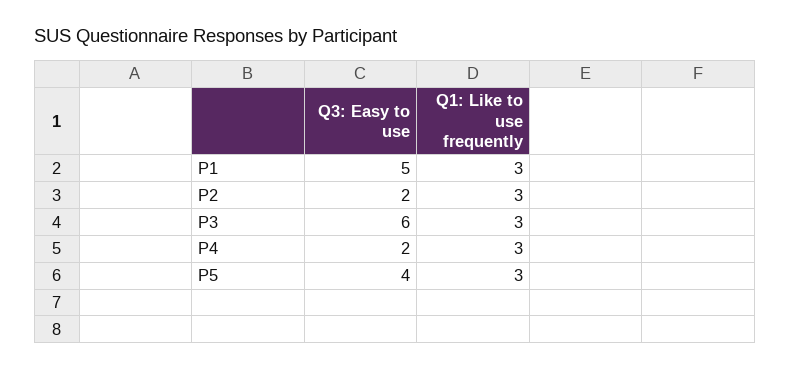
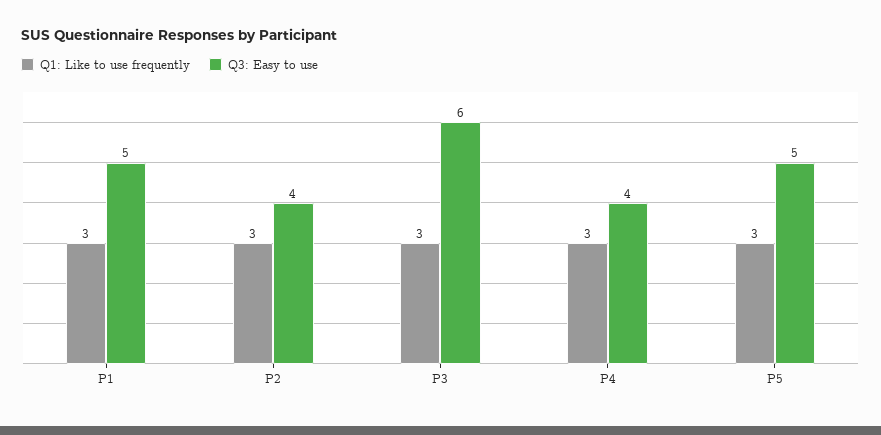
Q3: Easy to use, P2: 2 -> 4
Q3: Easy to use, P4: 2 -> 4
Q3: Easy to use, P5: 4 -> 5

